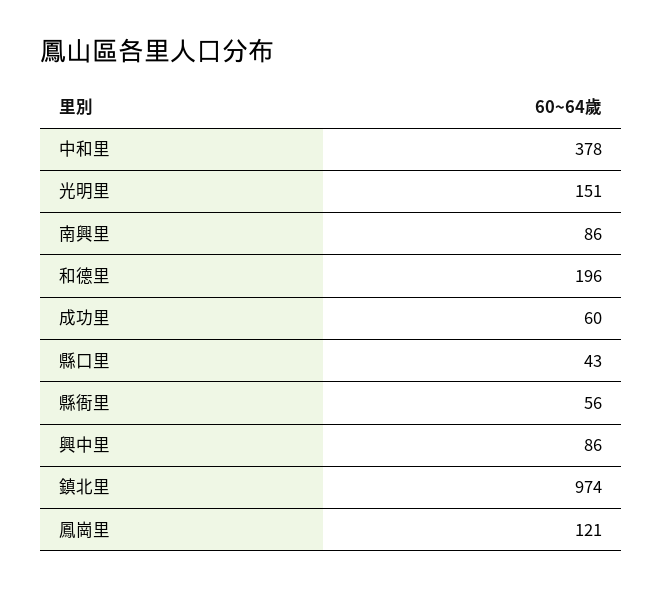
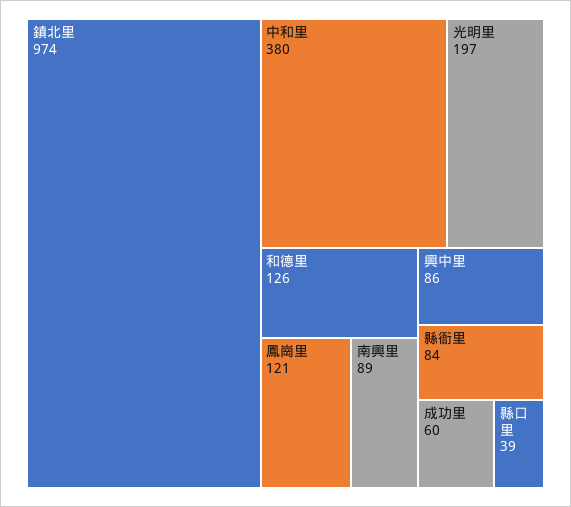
中和里: 378 -> 380
光明里: 151 -> 197
南興里: 86 -> 89
和德里: 196 -> 126
縣口里: 43 -> 39
縣衙里: 56 -> 84

